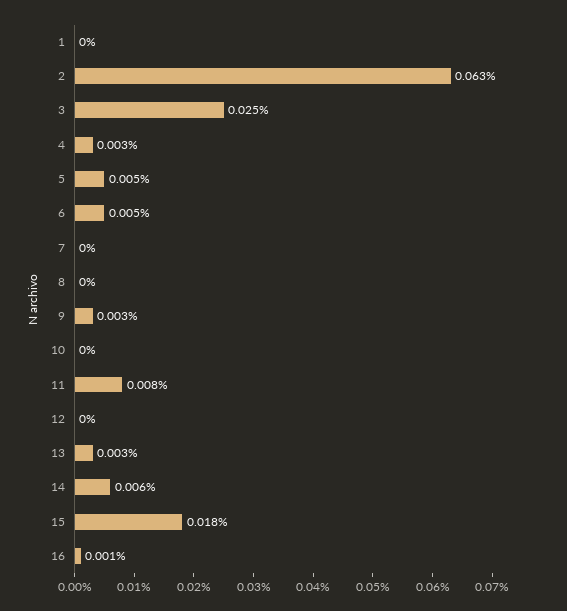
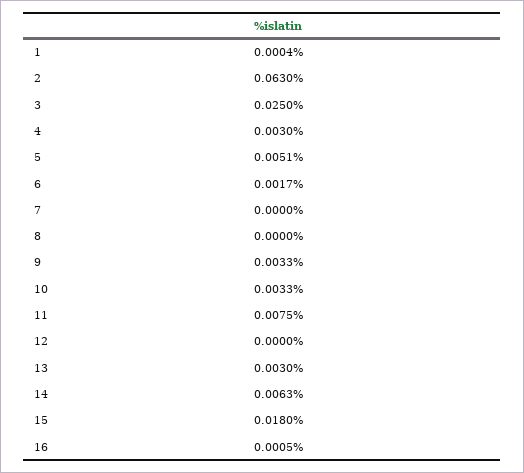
6: 0.005 -> 0.0017
10: 0 -> 0.0033

